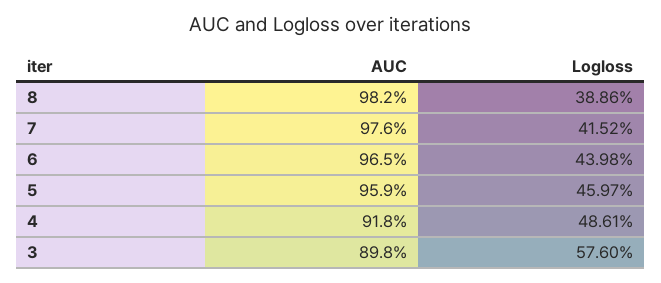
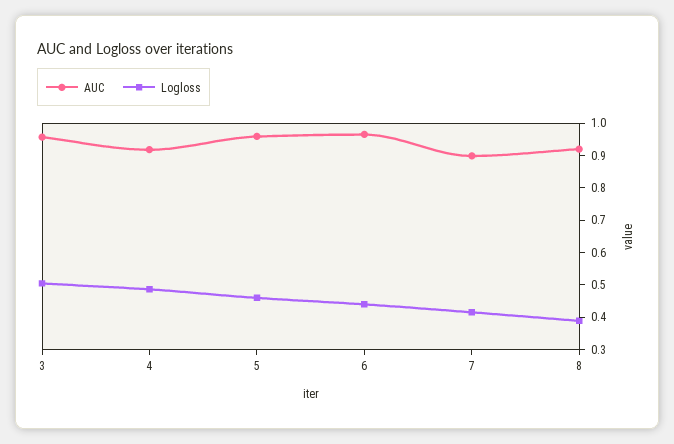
AUC, 8: 0.982 -> 0.925
AUC, 7: 0.976 -> 0.9
AUC, 3: 0.898 -> 0.95
Logloss, 3: 0.576 -> 0.5

